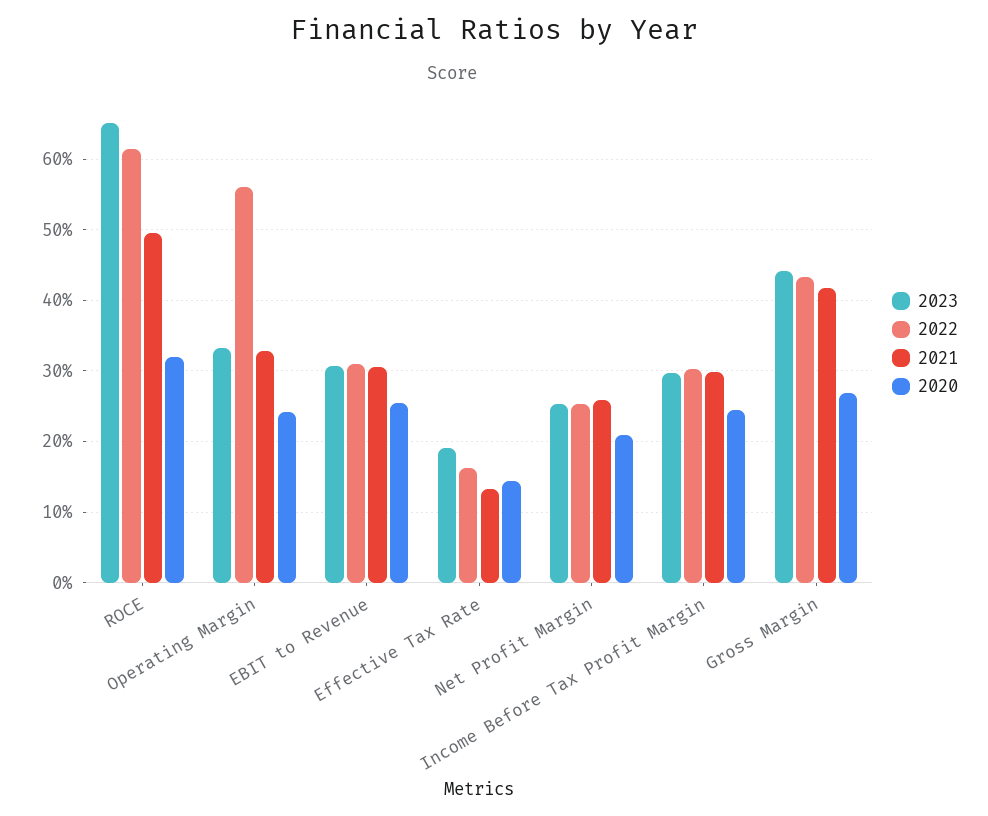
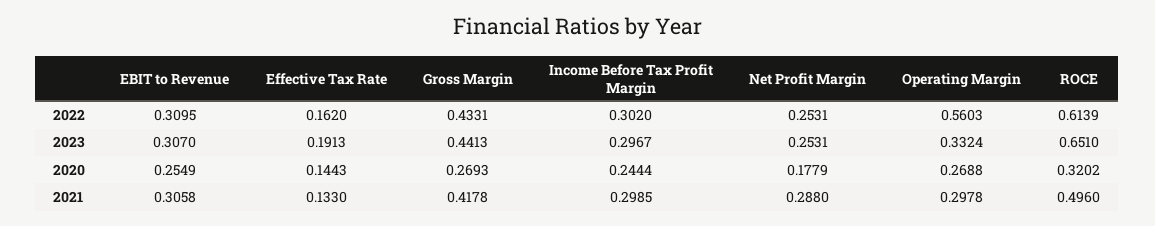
2021, Operating Margin: 0.33 -> 0.2978
2020, Operating Margin: 0.24 -> 0.2688
2021, Net Profit Margin: 0.26 -> 0.288
2020, Net Profit Margin: 0.21 -> 0.1779

